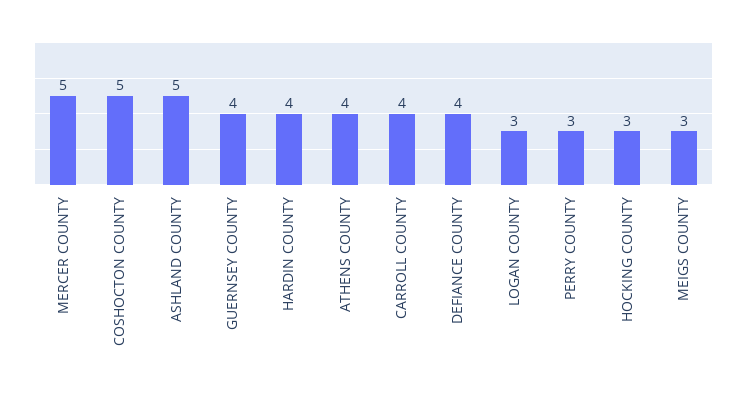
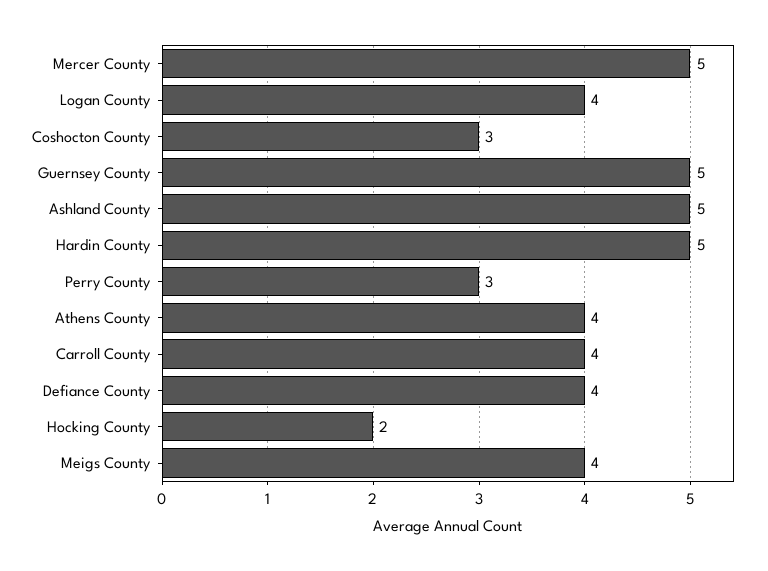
COSHOCTON COUNTY: 5 -> 3
GUERNSEY COUNTY: 4 -> 5
HARDIN COUNTY: 4 -> 5
LOGAN COUNTY: 3 -> 4
HOCKING COUNTY: 3 -> 2
MEIGS COUNTY: 3 -> 4

